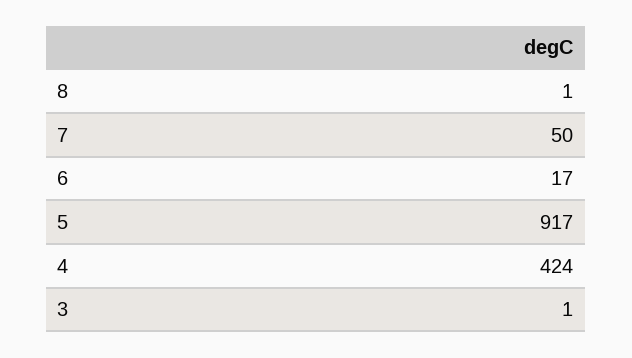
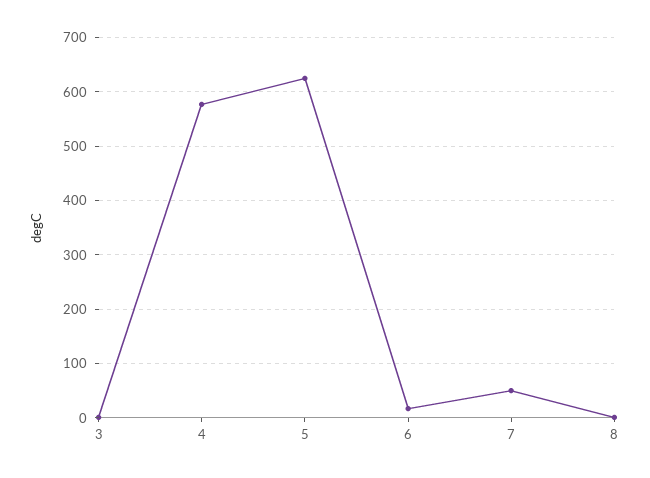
5: 917 -> 620
4: 424 -> 580

